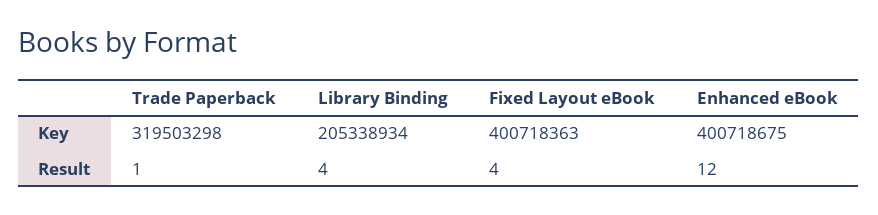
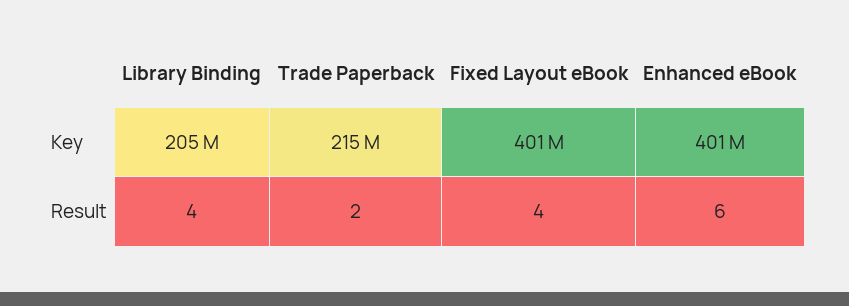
Trade Paperback, Key: 319503298 -> 215000000
Trade Paperback, Result: 1 -> 2
Enhanced eBook, Result: 12 -> 6

